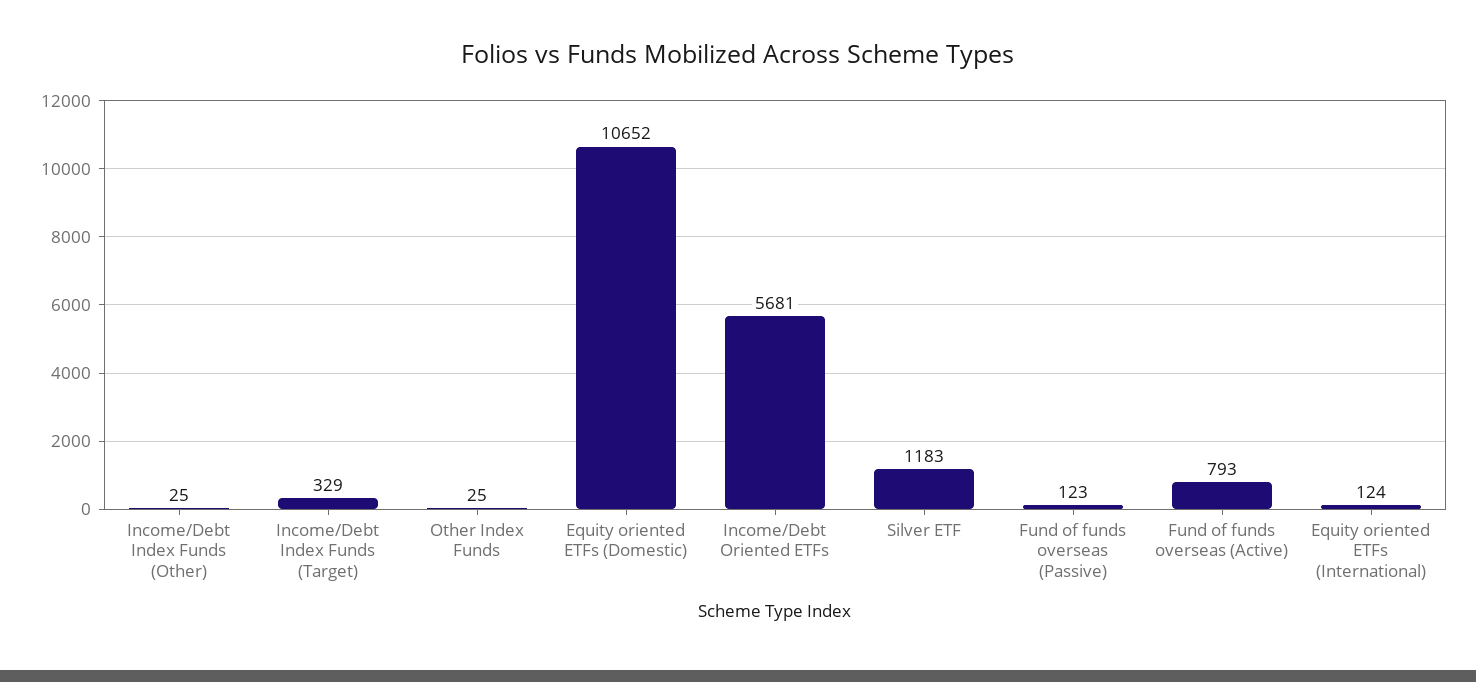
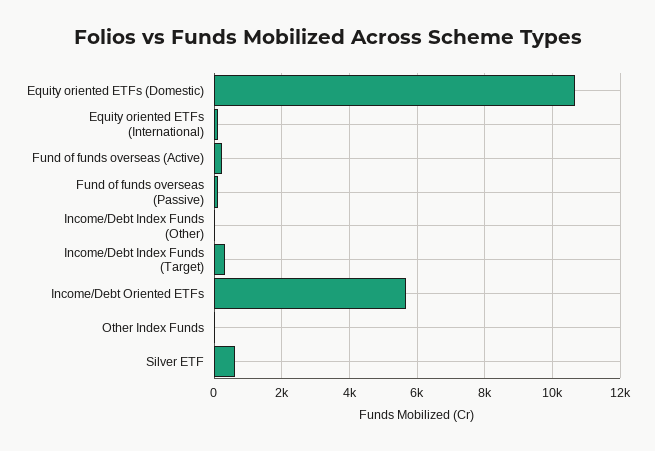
Silver ETF: 1183 -> 600
Fund of funds overseas (Active): 793 -> 200

